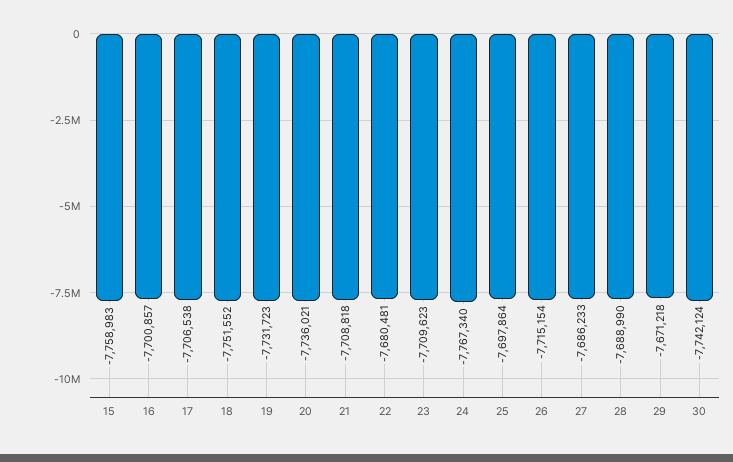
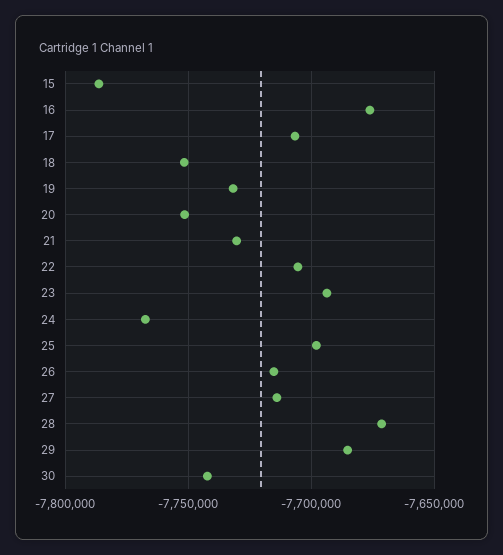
15: -7758983 -> -7785000
16: -7700857 -> -7675000
20: -7736021 -> -7750000
21: -7708818 -> -7730000
22: -7680481 -> -7705000
23: -7709623 -> -7695000
27: -7686233 -> -7715000
28: -7688990 -> -7670000
29: -7671218 -> -7685000

